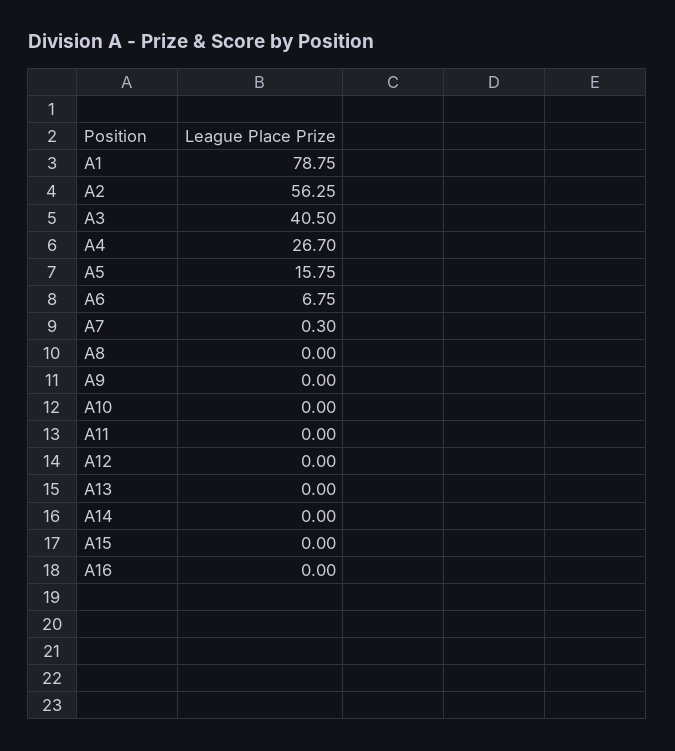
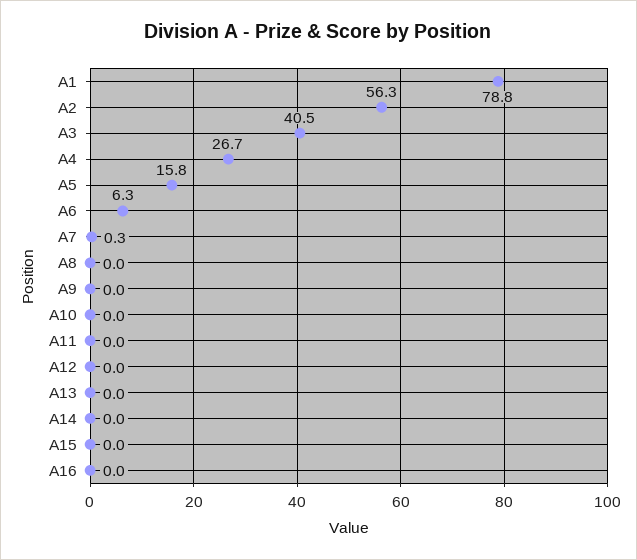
A6: 6.75 -> 6.3

